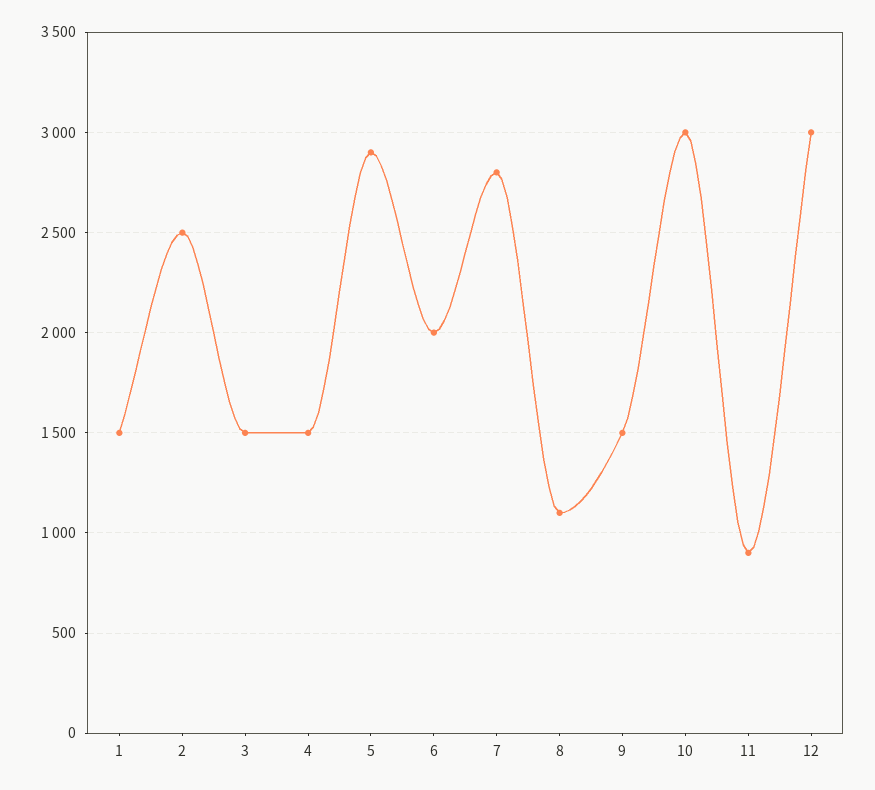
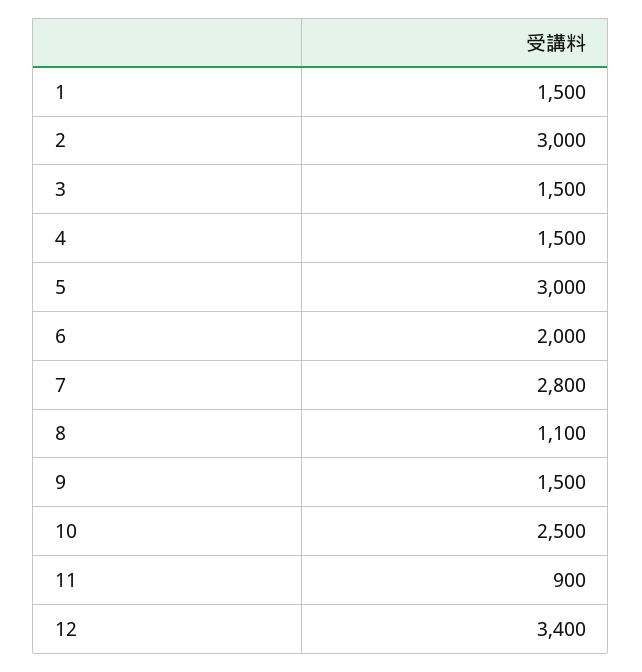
2: 2500 -> 3000
5: 2900 -> 3000
10: 3000 -> 2500
12: 3000 -> 3400

